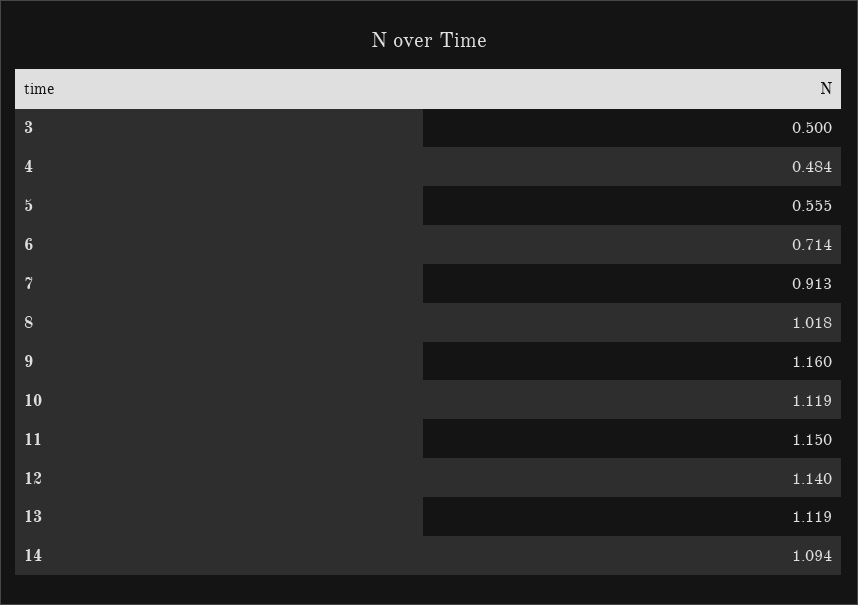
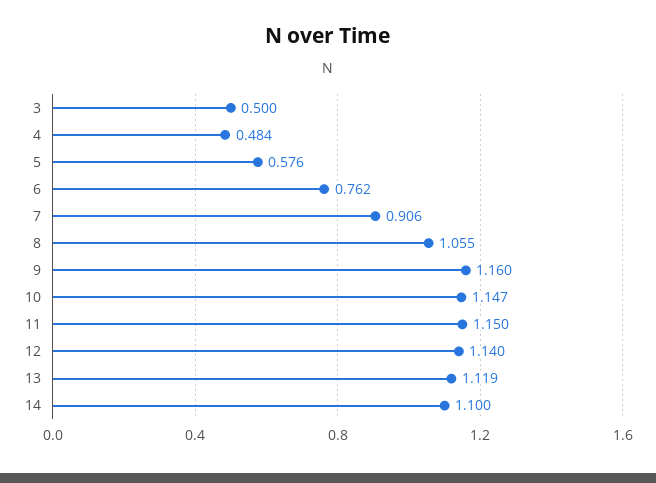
5: 0.555 -> 0.576
6: 0.714 -> 0.762
7: 0.913 -> 0.906
8: 1.018 -> 1.055
10: 1.119 -> 1.147
14: 1.094 -> 1.1

